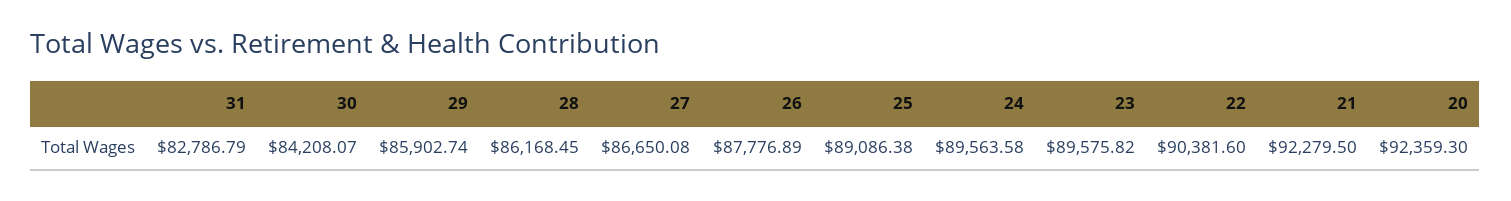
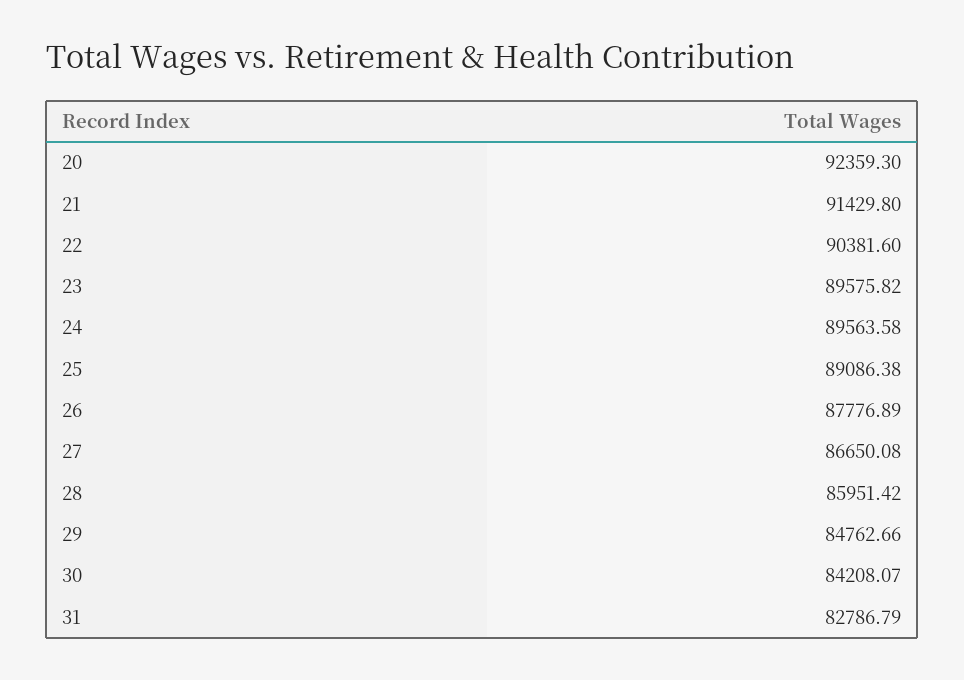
29: 85902.74 -> 84762.66
28: 86168.45 -> 85951.42
21: 92279.5 -> 91429.8

